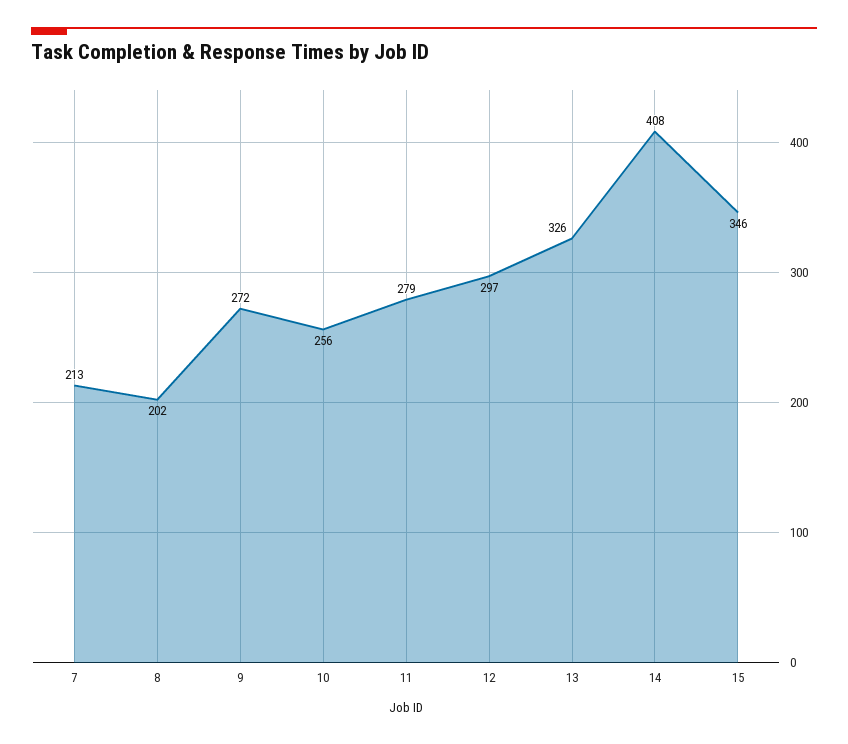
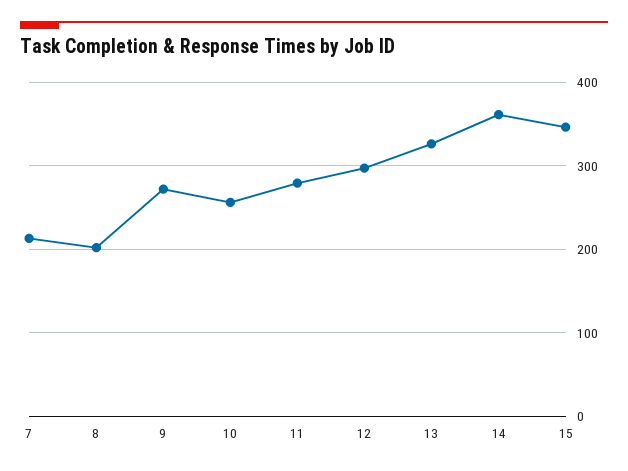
14: 408 -> 360

